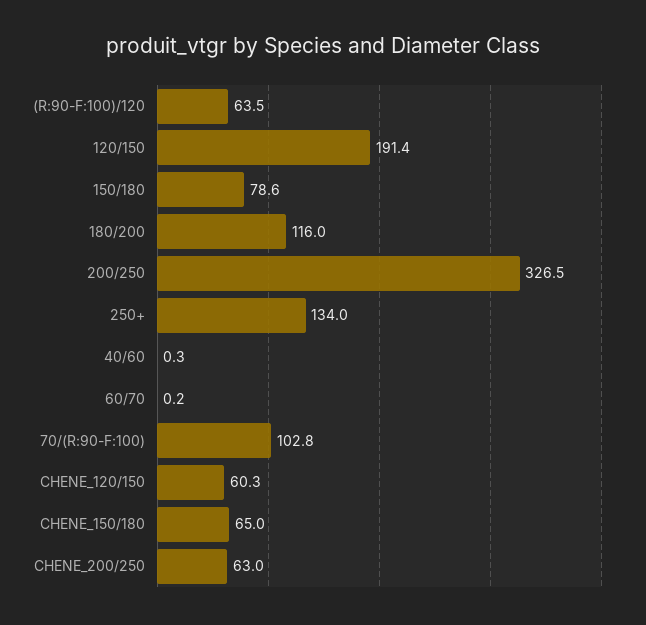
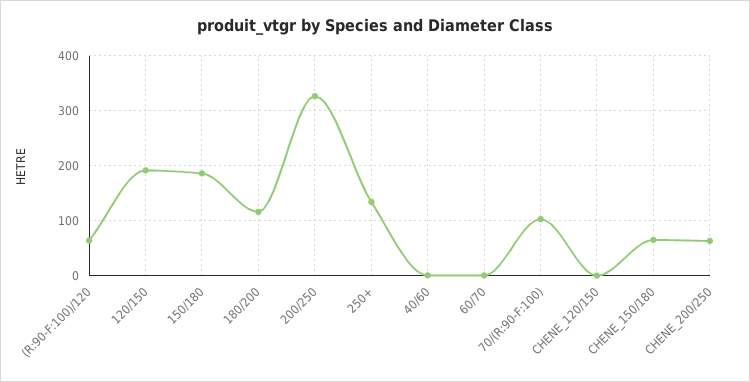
150/180: 78.6 -> 180
CHENE_120/150: 60.3 -> 0

